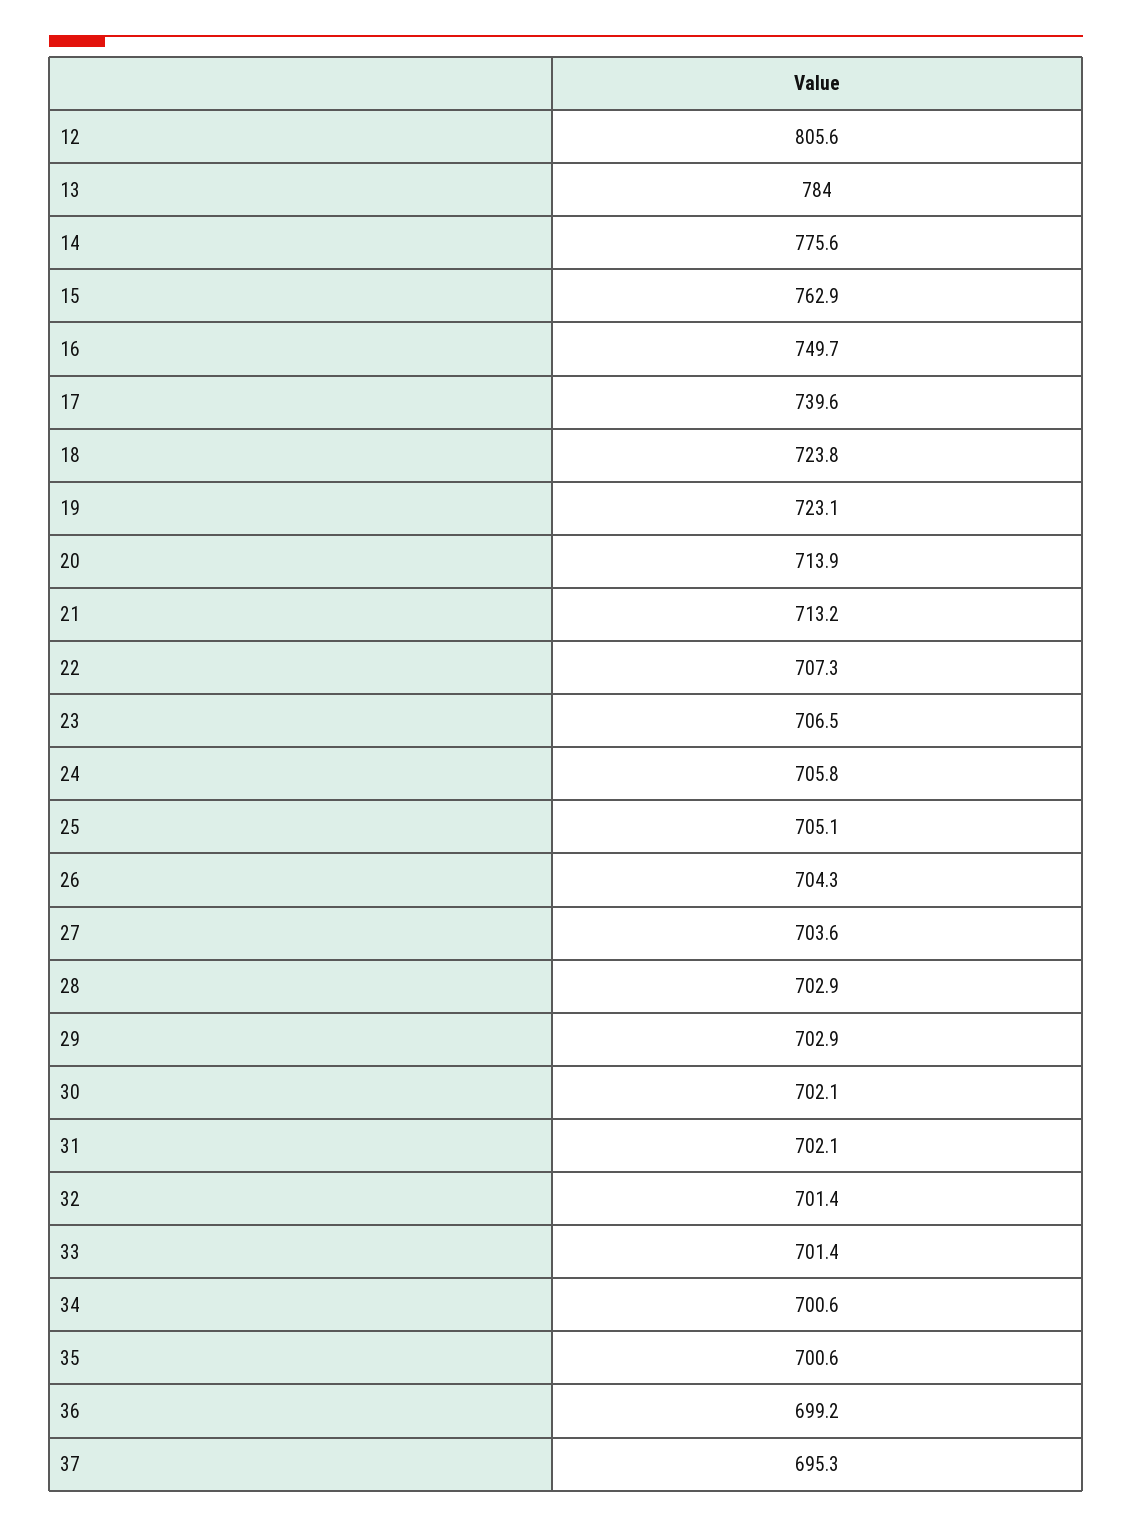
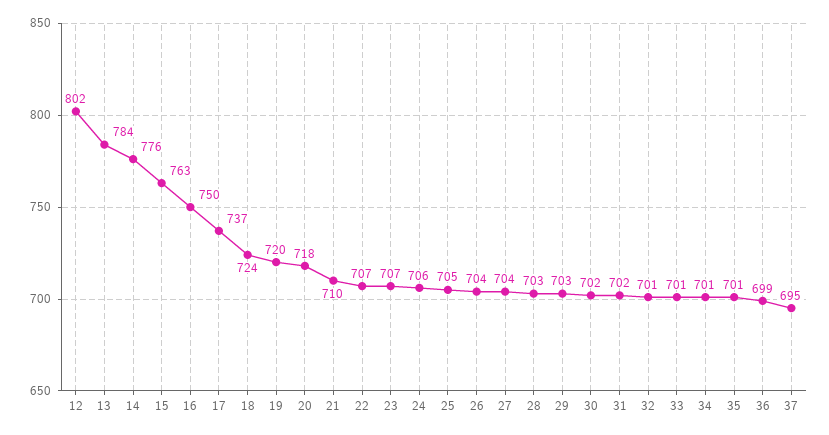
12: 805.6 -> 802
17: 739.6 -> 737
19: 723.1 -> 720
20: 713.9 -> 718
21: 713.2 -> 710

